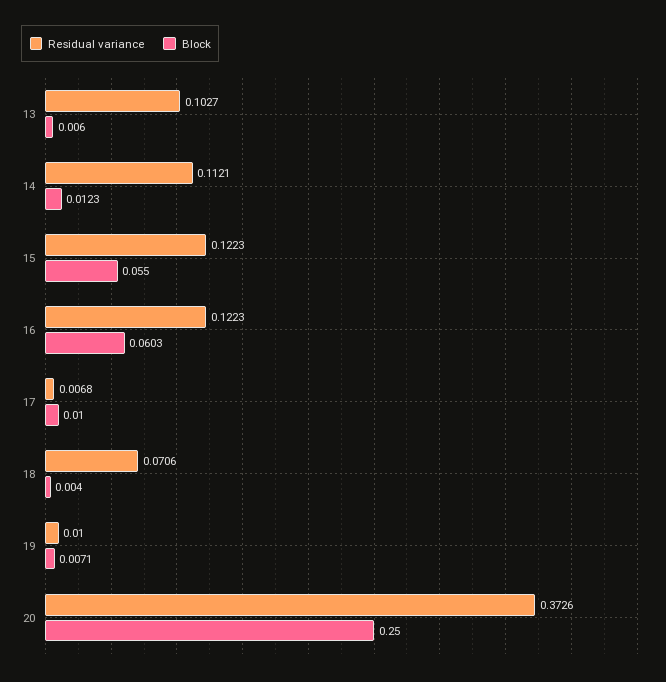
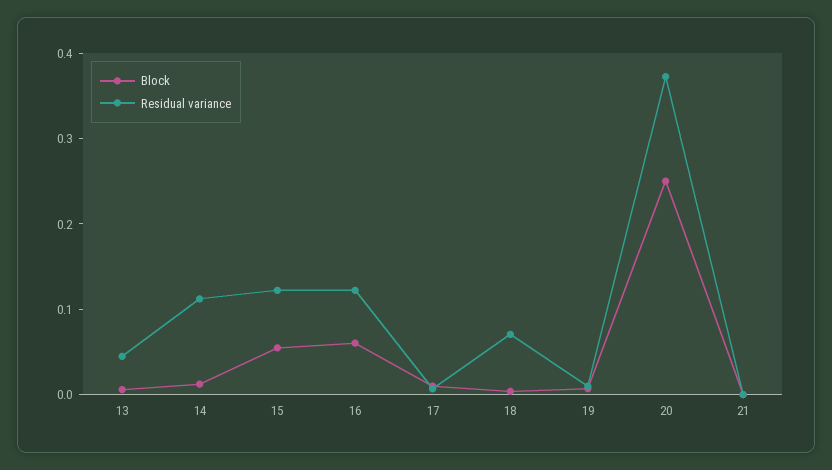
Residual variance, 13: 0.1027 -> 0.04
Block, 21: none -> 0
Residual variance, 21: none -> 0

